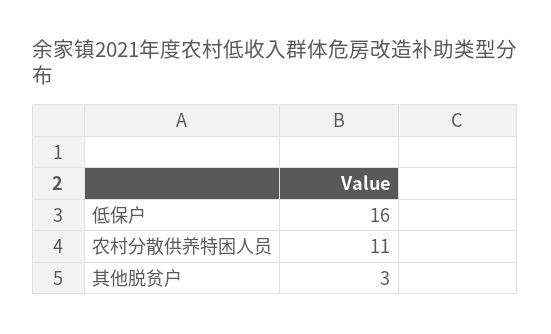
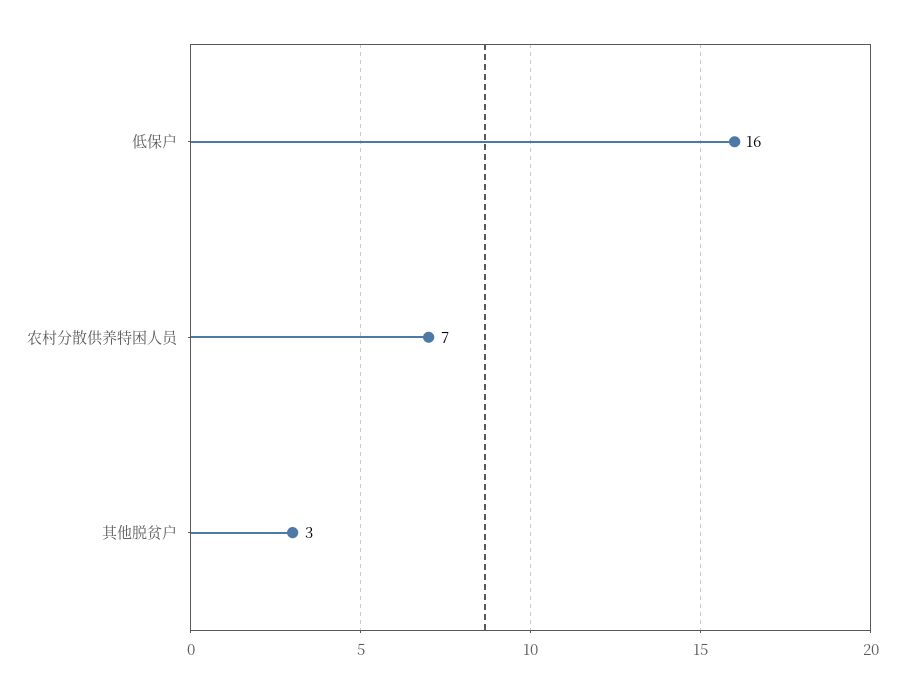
农村分散供养特困人员: 11 -> 7

